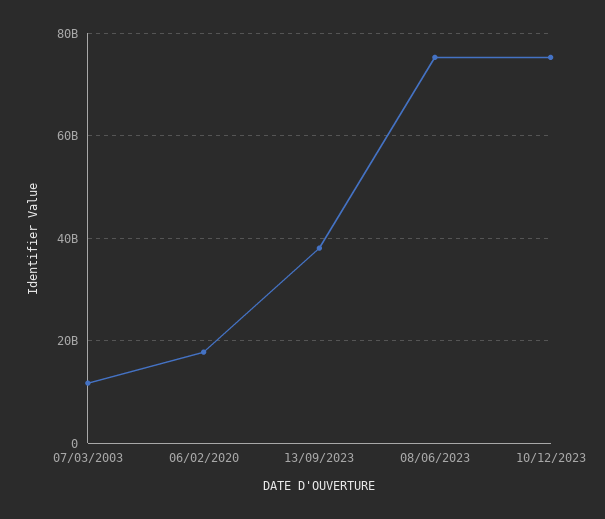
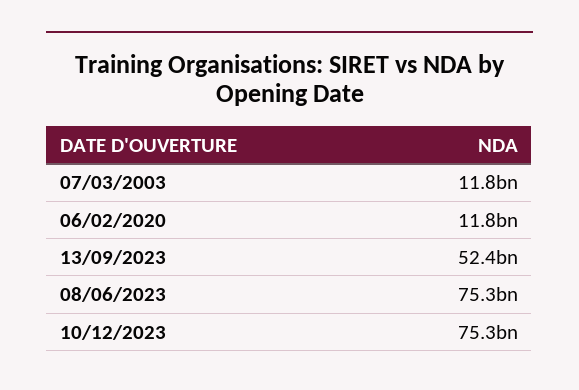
06/02/2020: 18000000000 -> 11800000000
13/09/2023: 38000000000 -> 52400000000

